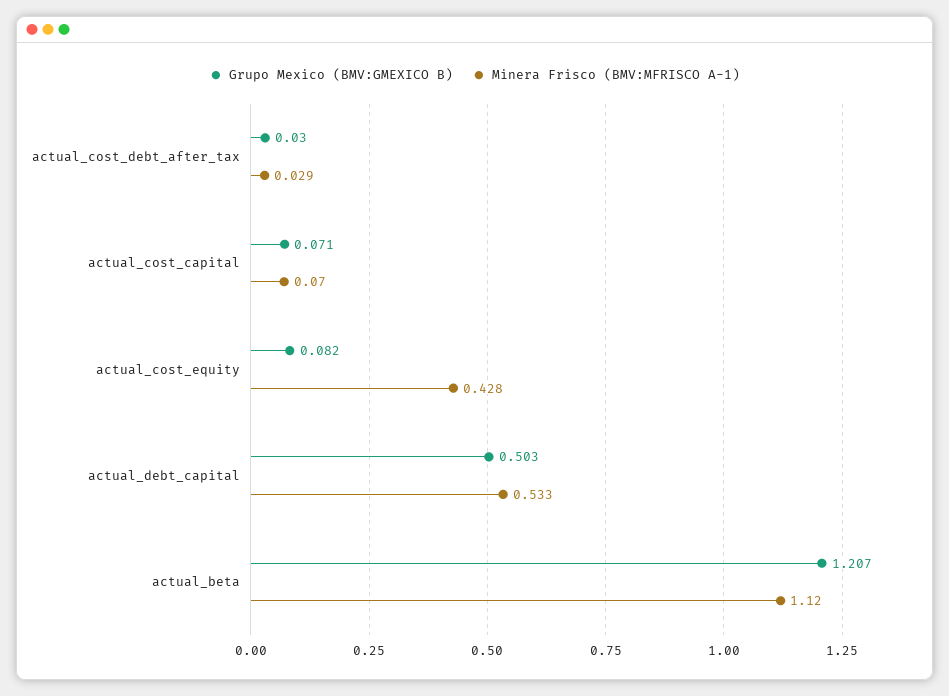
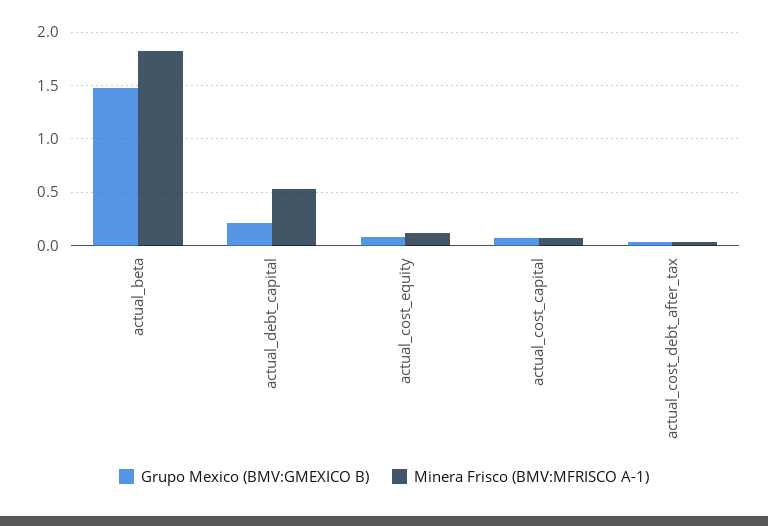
Minera Frisco (BMV:MFRISCO A-1), actual_cost_equity: 0.428 -> 0.1
Grupo Mexico (BMV:GMEXICO B), actual_debt_capital: 0.503 -> 0.2
Grupo Mexico (BMV:GMEXICO B), actual_beta: 1.207 -> 1.5
Minera Frisco (BMV:MFRISCO A-1), actual_beta: 1.12 -> 1.8

